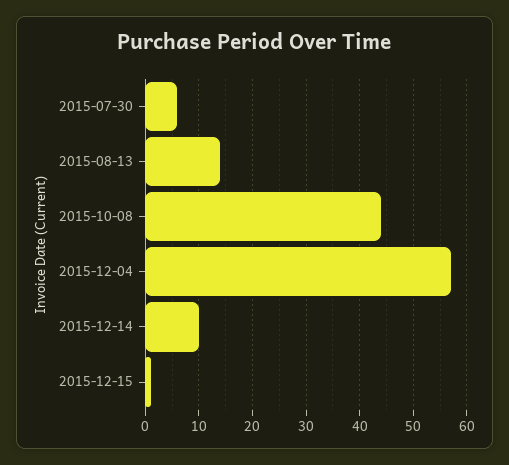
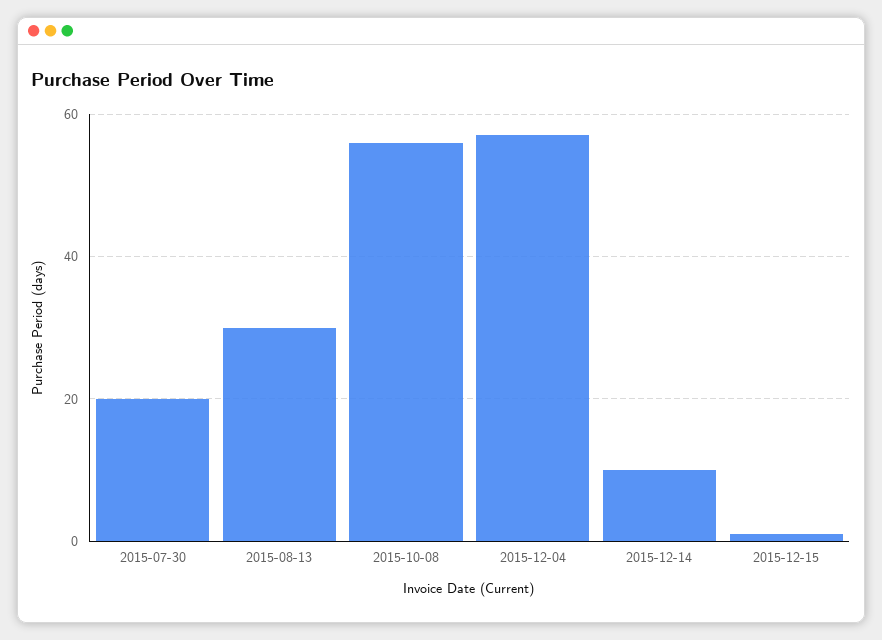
2015-07-30: 5 -> 20
2015-08-13: 15 -> 30
2015-10-08: 45 -> 55

